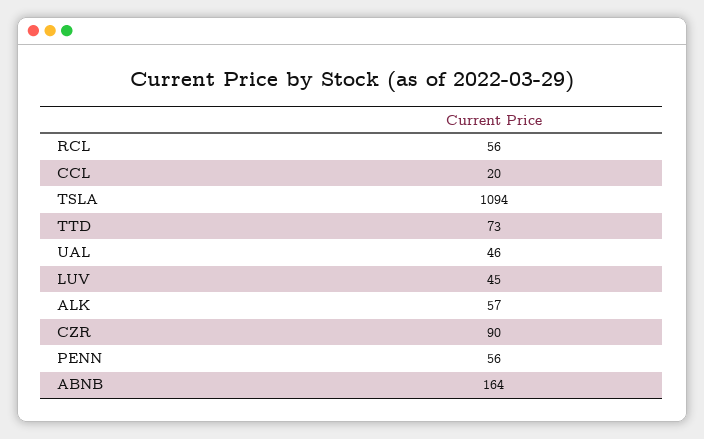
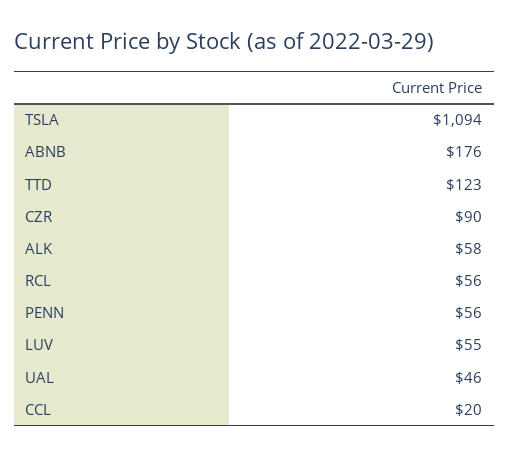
TTD: 73 -> 123
LUV: 45 -> 55
ALK: 57 -> 58
ABNB: 164 -> 176

